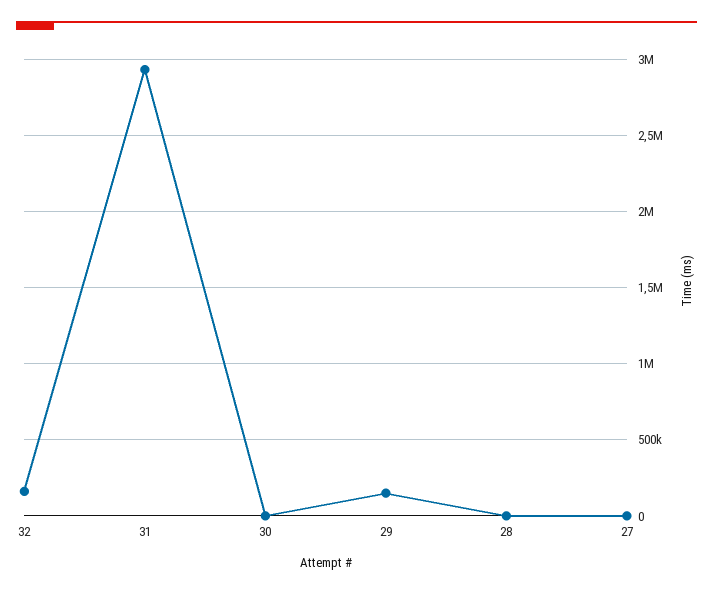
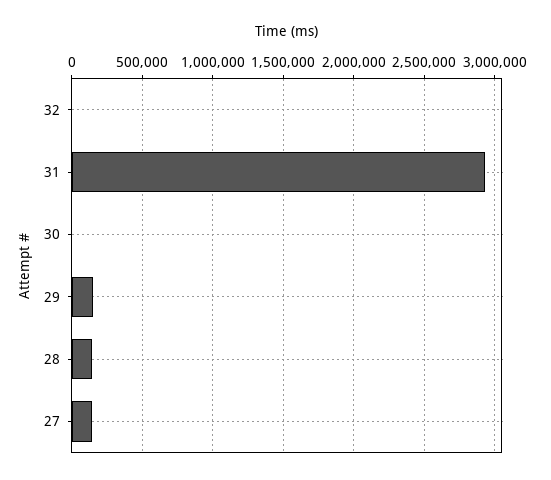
32: 150000 -> 0
28: 0 -> 150000
27: 0 -> 150000

